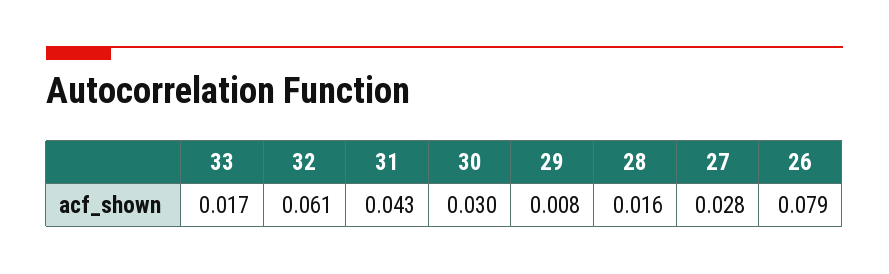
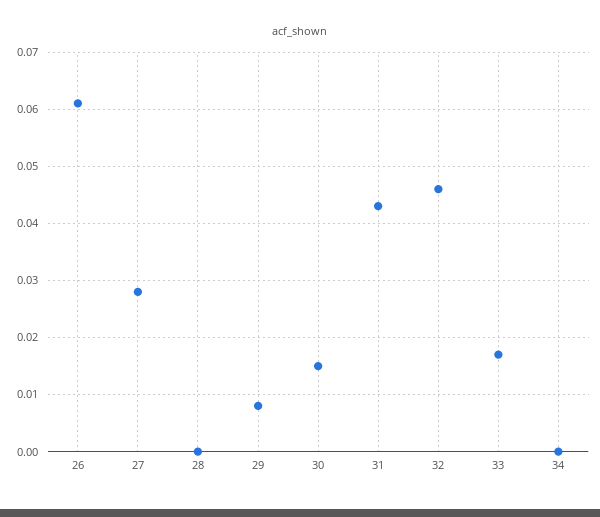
32: 0.061 -> 0.045
30: 0.03 -> 0.015
28: 0.016 -> 0
26: 0.079 -> 0.06
34: none -> 0

